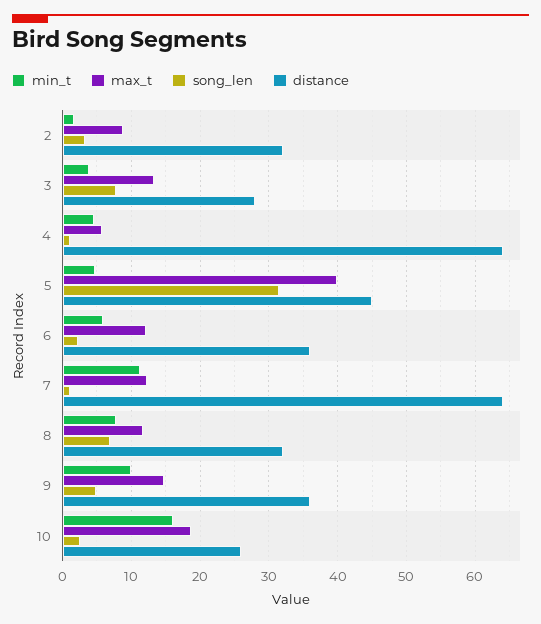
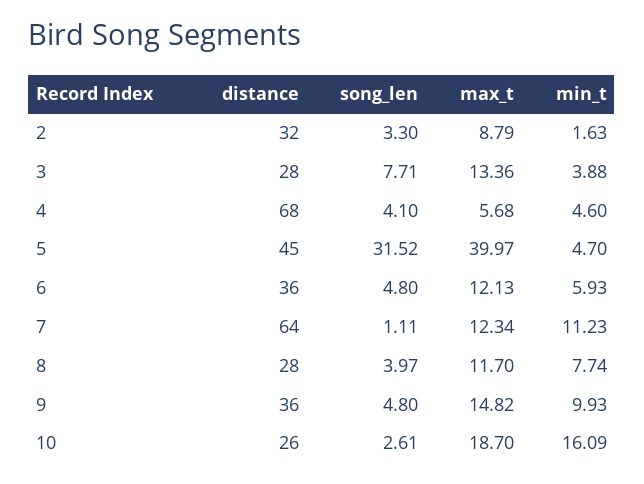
song_len, 4: 1 -> 4.1
distance, 4: 64 -> 68
song_len, 6: 2 -> 4.8
song_len, 8: 7 -> 3.97
distance, 8: 32 -> 28

